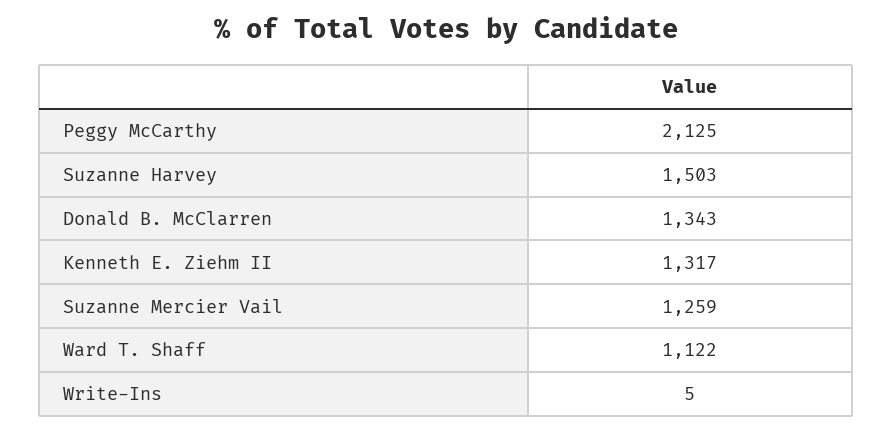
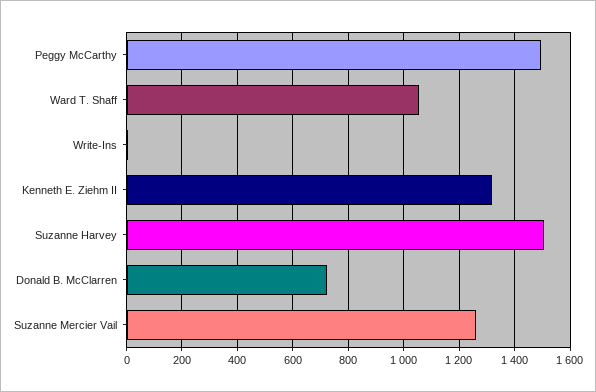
Peggy McCarthy: 2125 -> 1500
Donald B. McClarren: 1343 -> 725
Ward T. Shaff: 1122 -> 1050

